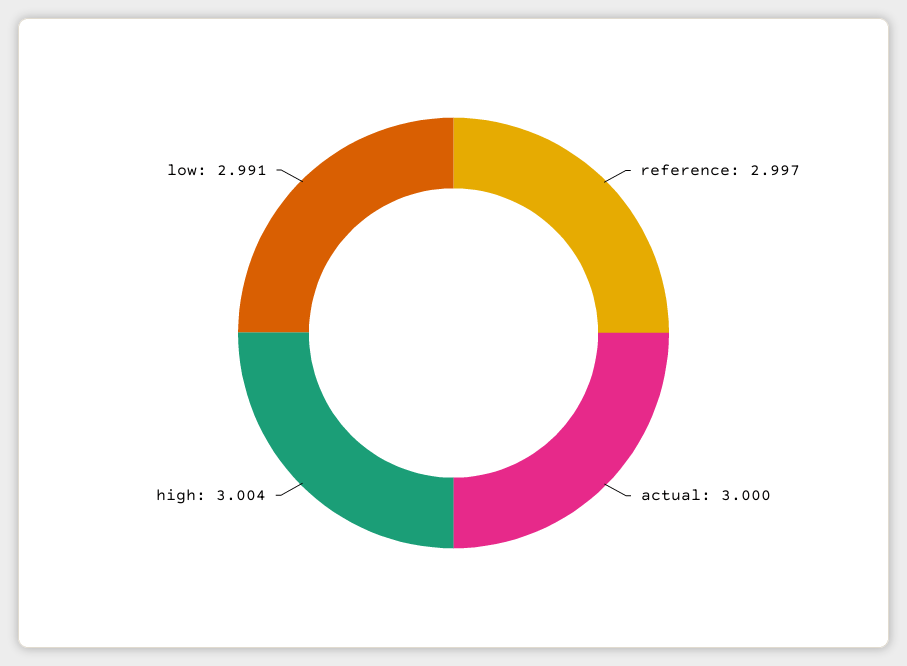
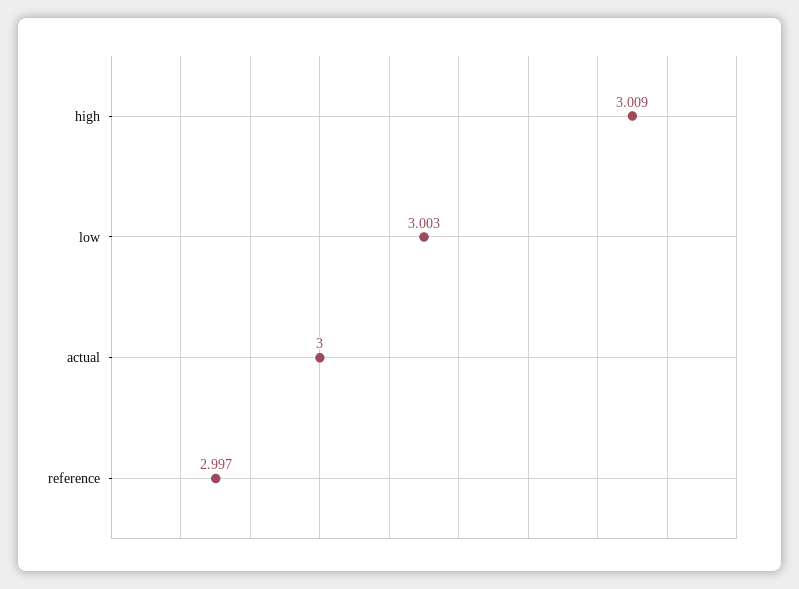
high: 3.004 -> 3.009
low: 2.991 -> 3.003

